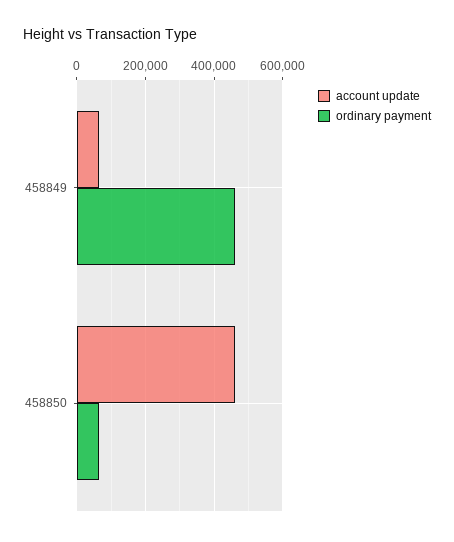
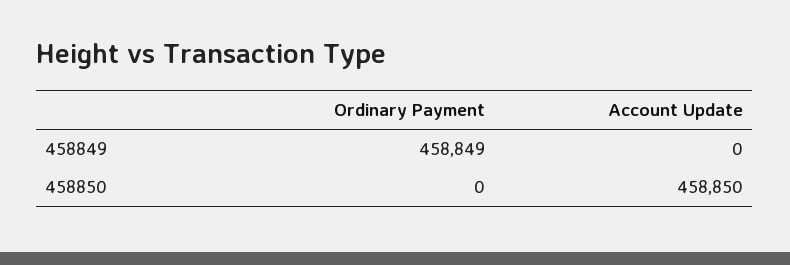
account update, 458849: 60000 -> 0
ordinary payment, 458850: 60000 -> 0

